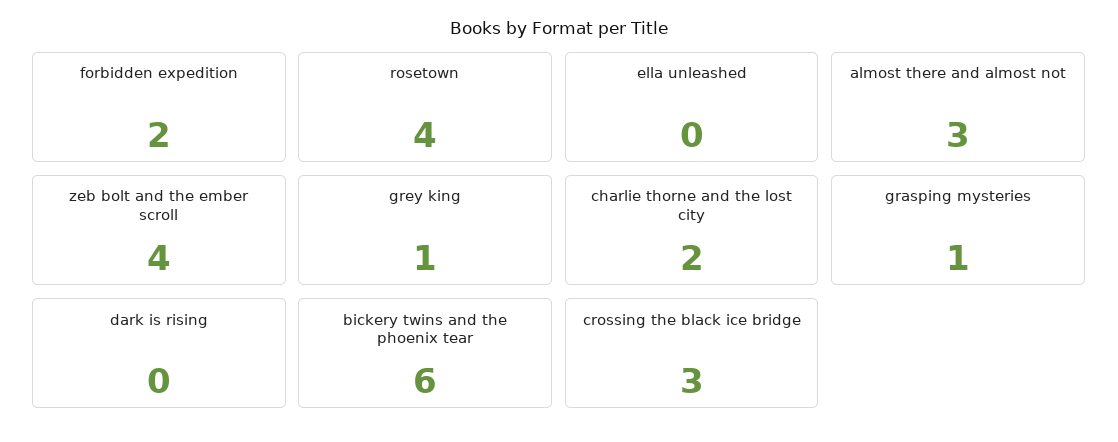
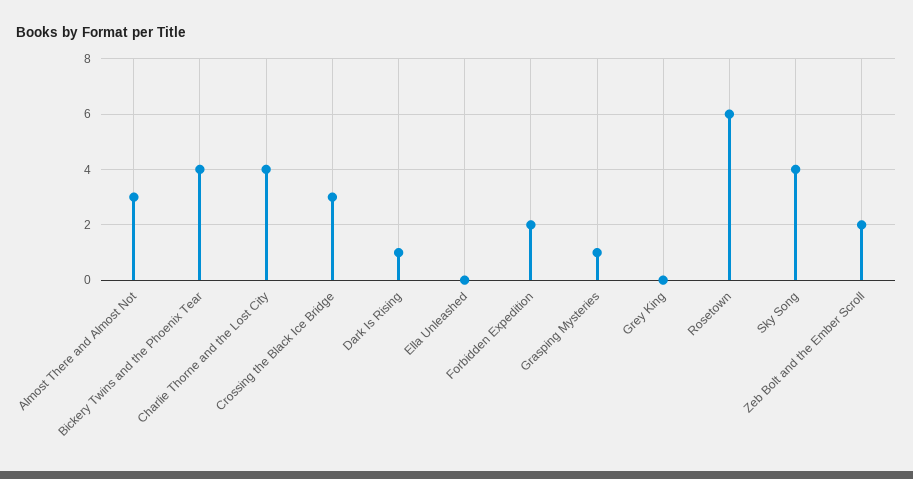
rosetown: 4 -> 6
zeb bolt and the ember scroll: 4 -> 2
grey king: 1 -> 0
charlie thorne and the lost city: 2 -> 4
dark is rising: 0 -> 1
bickery twins and the phoenix tear: 6 -> 4
Sky Song: none -> 4

